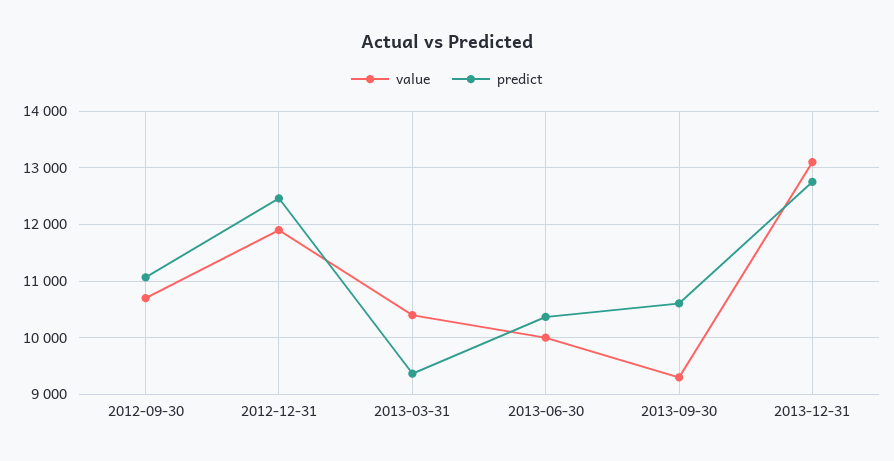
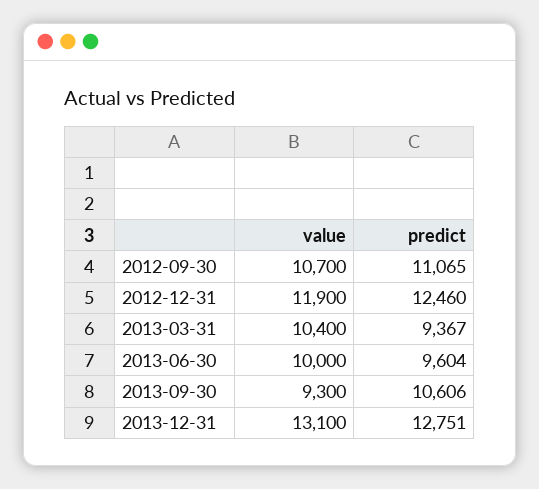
predict, 2013-06-30: 10400 -> 9604

